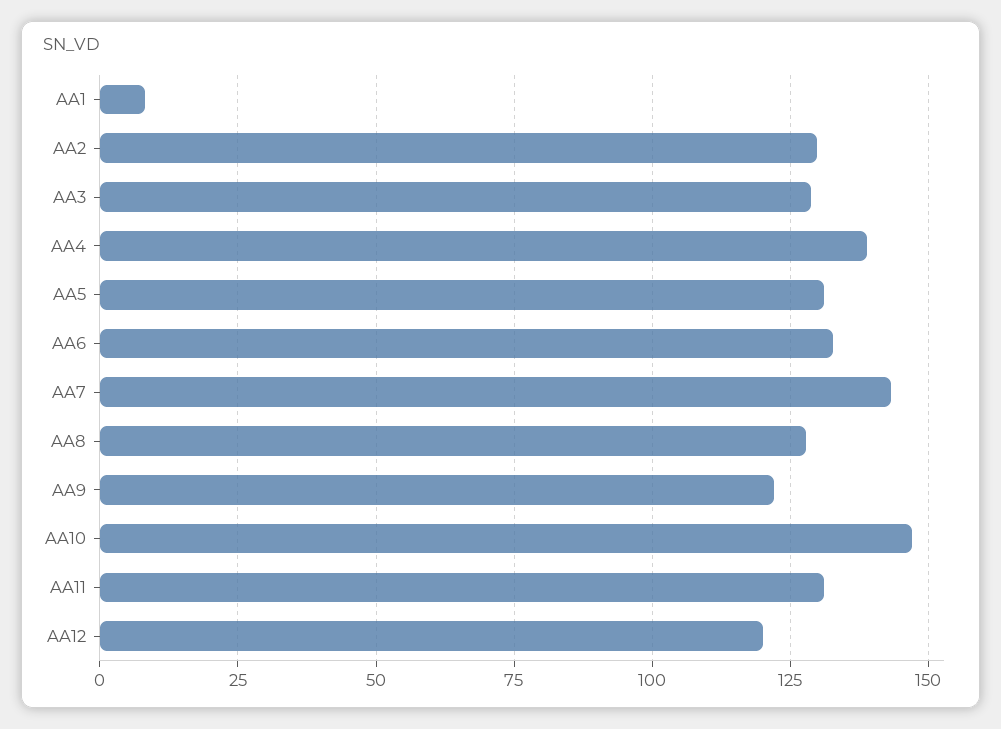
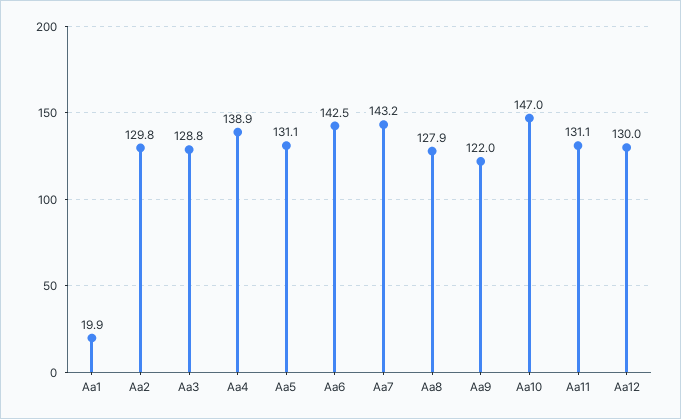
AA1: 7.5 -> 19.9
AA6: 132.5 -> 142.5
AA12: 120 -> 130

